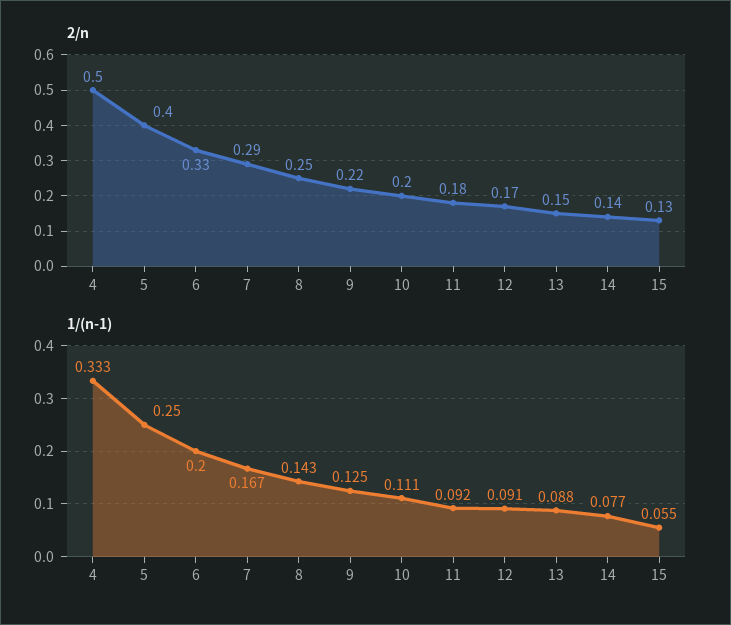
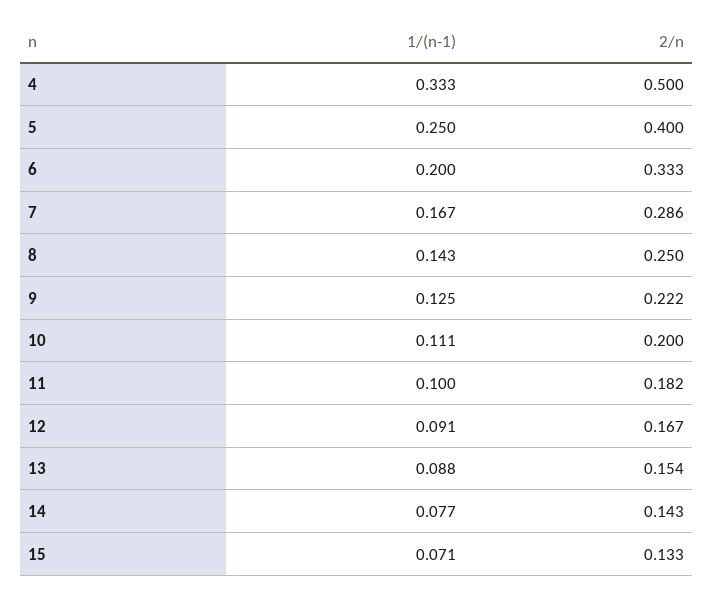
1/(n-1), 11: 0.092 -> 0.1
1/(n-1), 15: 0.055 -> 0.071

